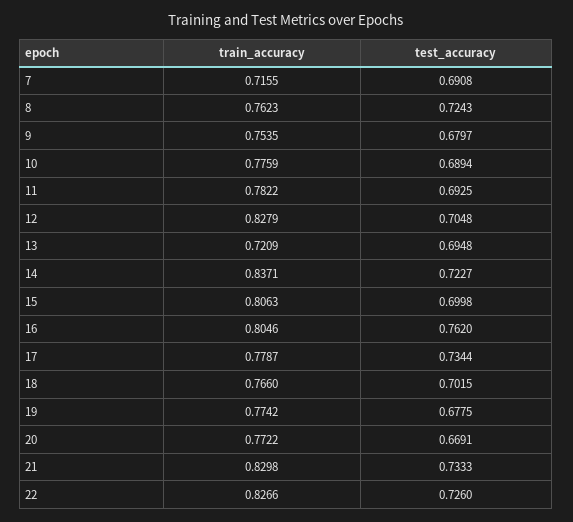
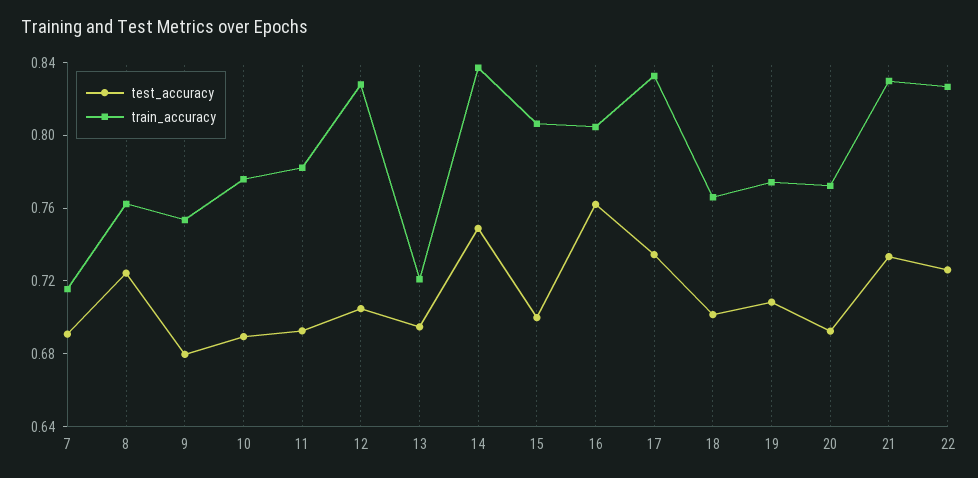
test_accuracy, 14: 0.7227 -> 0.75
train_accuracy, 17: 0.7787 -> 0.83
test_accuracy, 19: 0.6775 -> 0.71
test_accuracy, 20: 0.6691 -> 0.69

